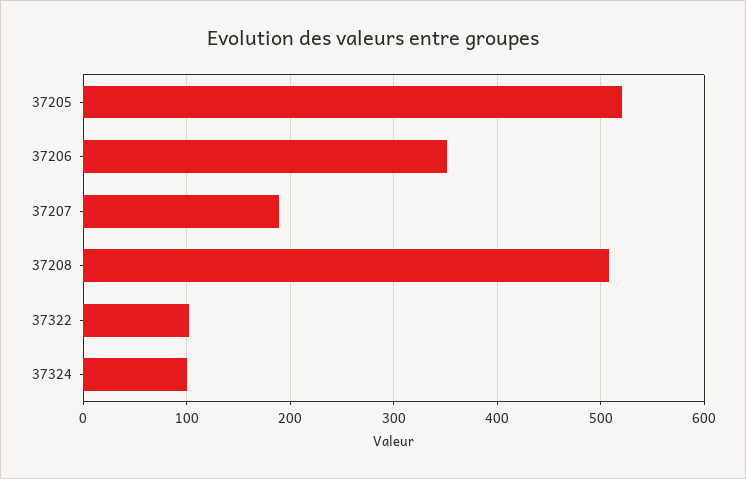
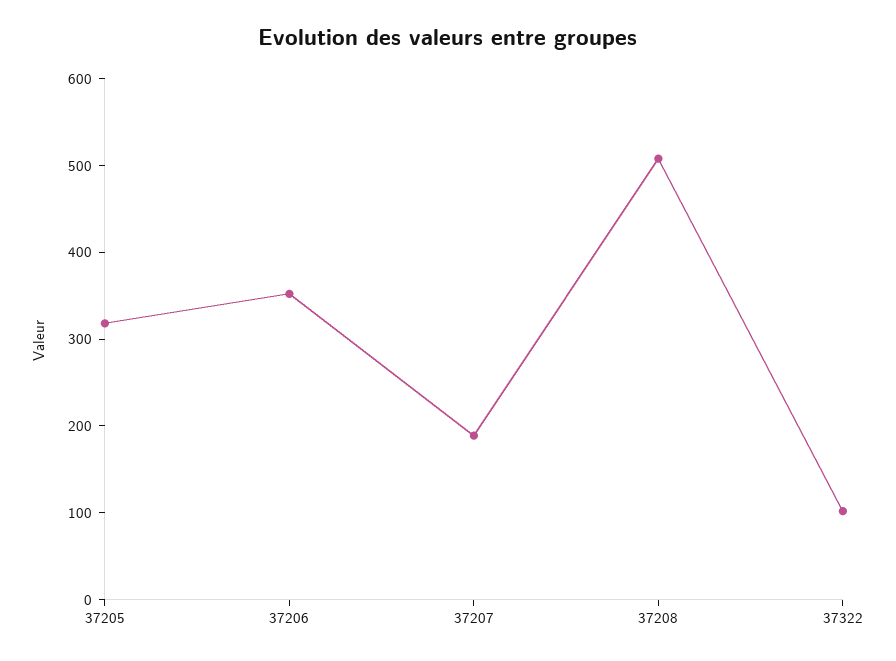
37205: 520 -> 320
37324: 100 -> none

